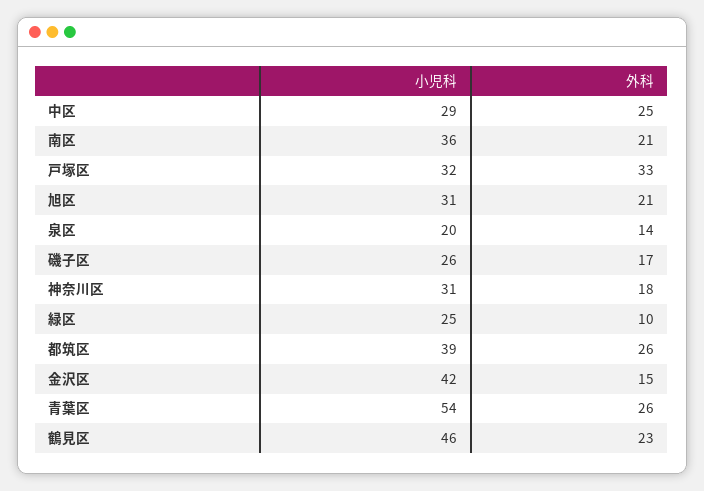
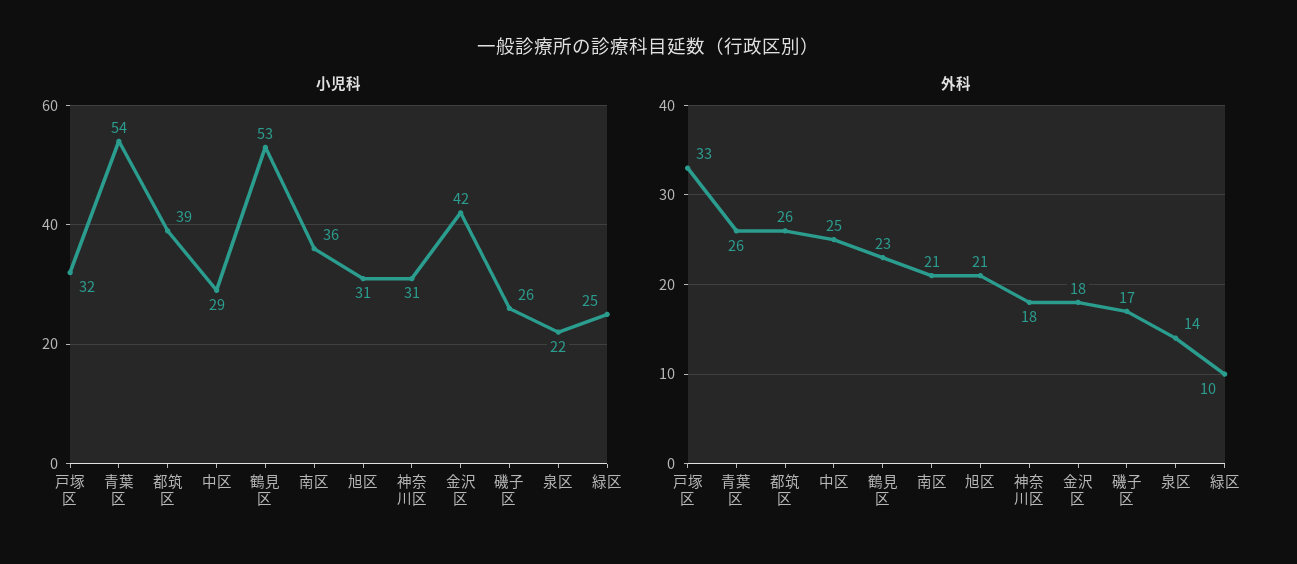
小児科, 泉区: 20 -> 22
外科, 金沢区: 15 -> 18
小児科, 鶴見区: 46 -> 53

